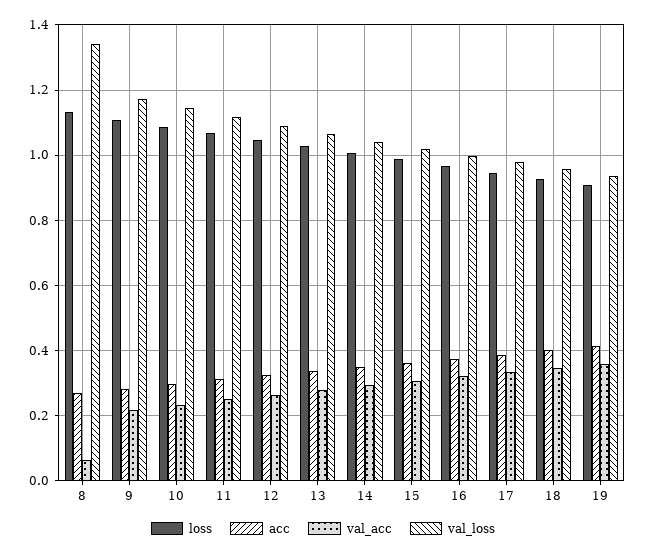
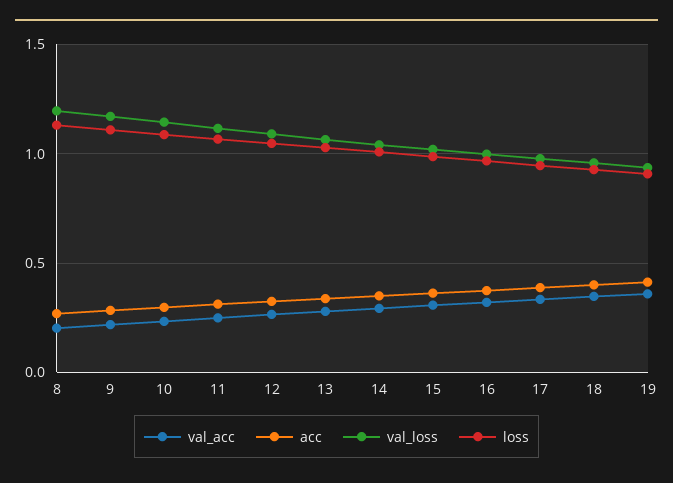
val_acc, 8: 0.06 -> 0.2
val_loss, 8: 1.34 -> 1.2

